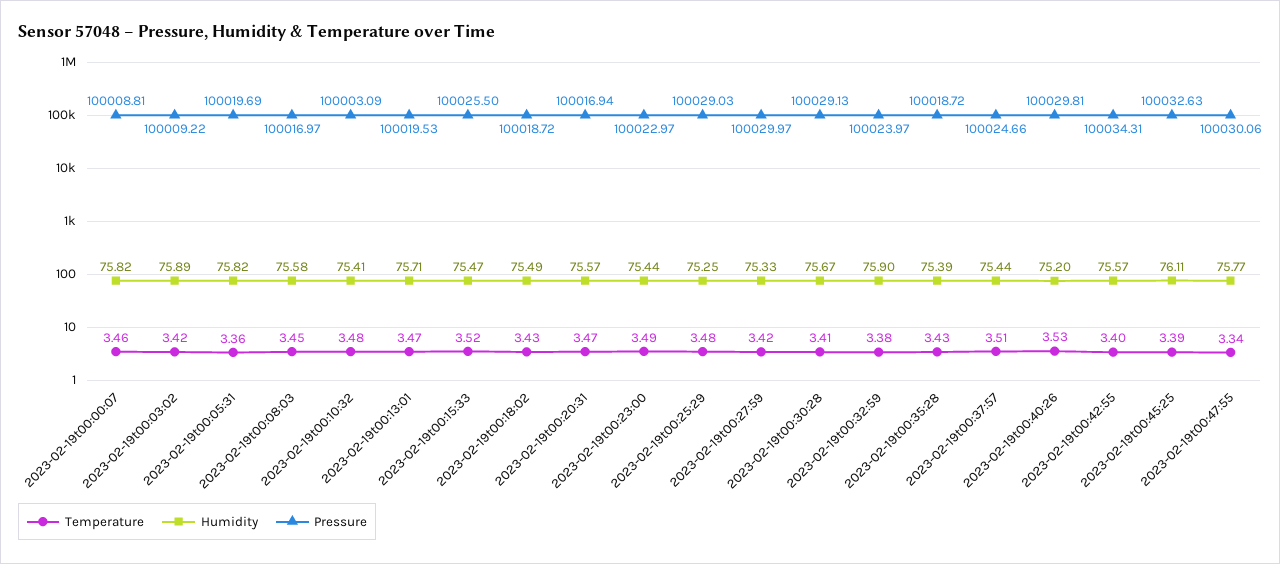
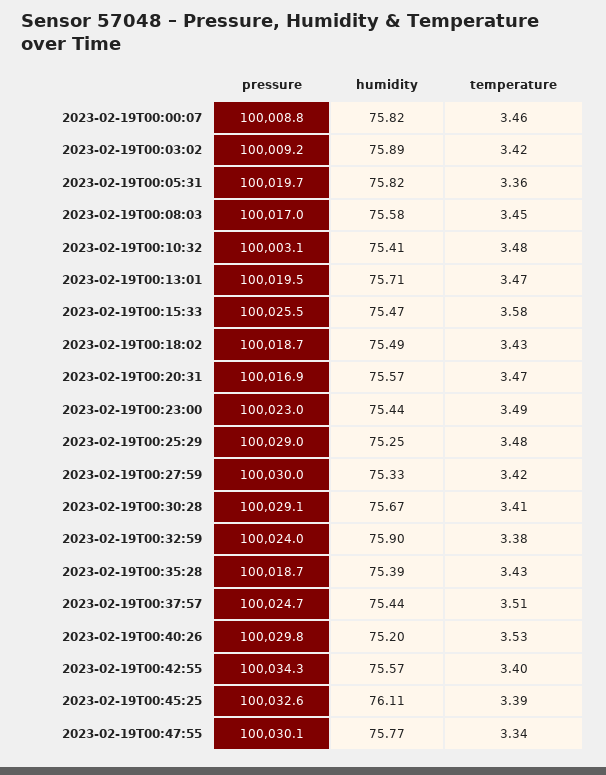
Temperature, 2023-02-19t00:15:33: 3.52 -> 3.58

